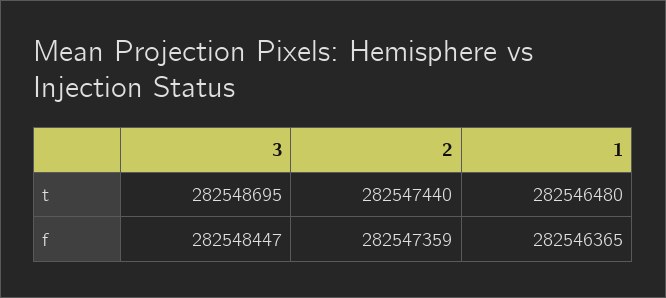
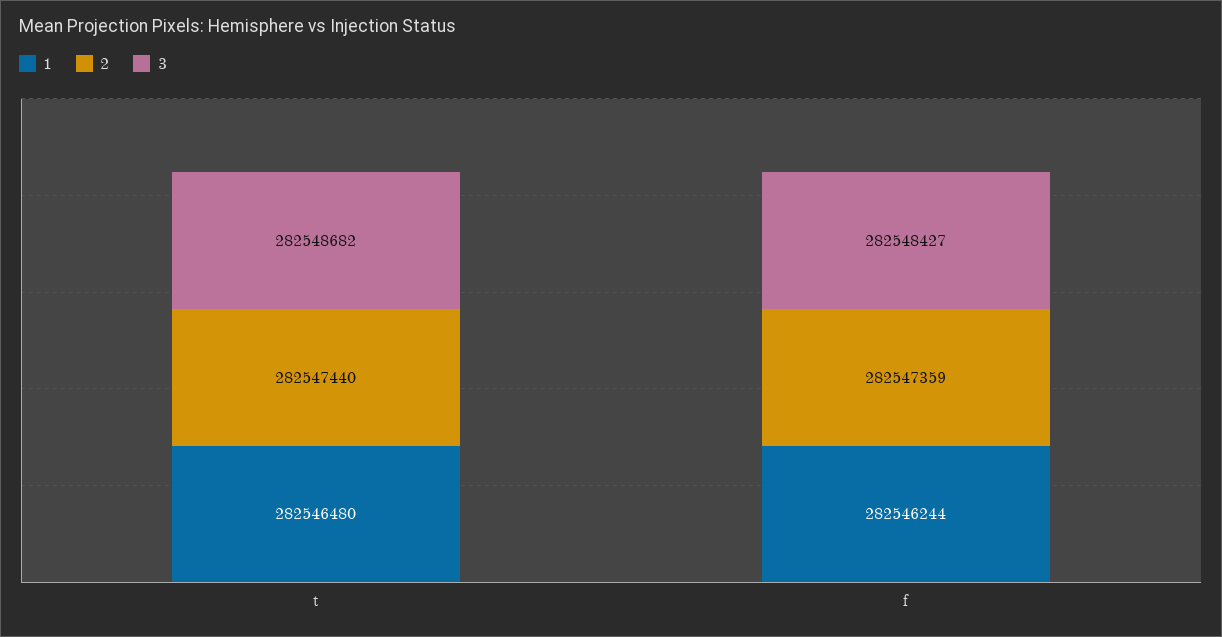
3, t: 282548695 -> 282548682
3, f: 282548447 -> 282548427
1, f: 282546365 -> 282546244

